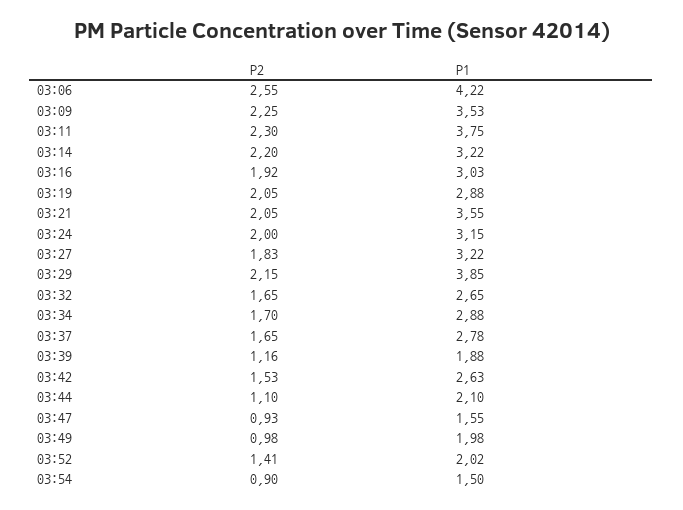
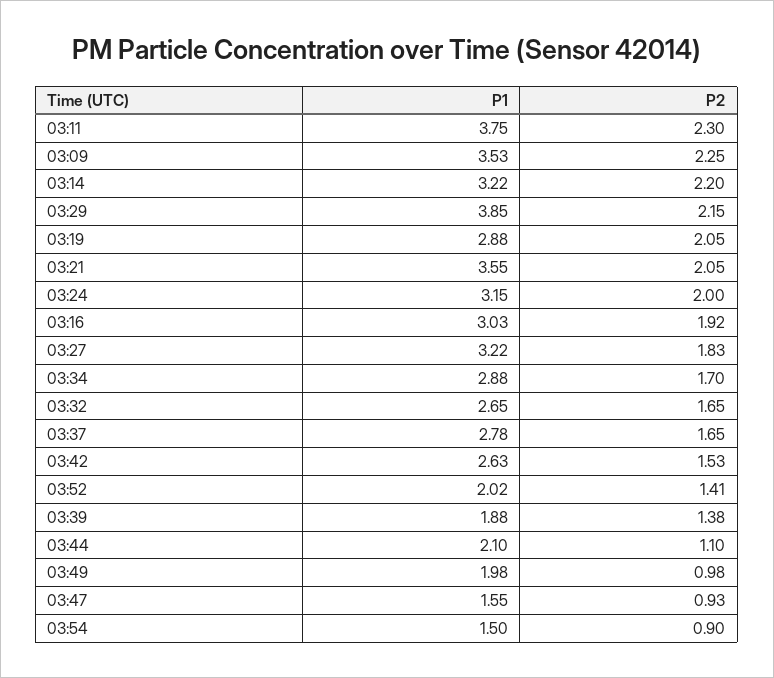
P2, 03:06: 2.55 -> none
P1, 03:06: 4.22 -> none
P2, 03:39: 1.16 -> 1.38

